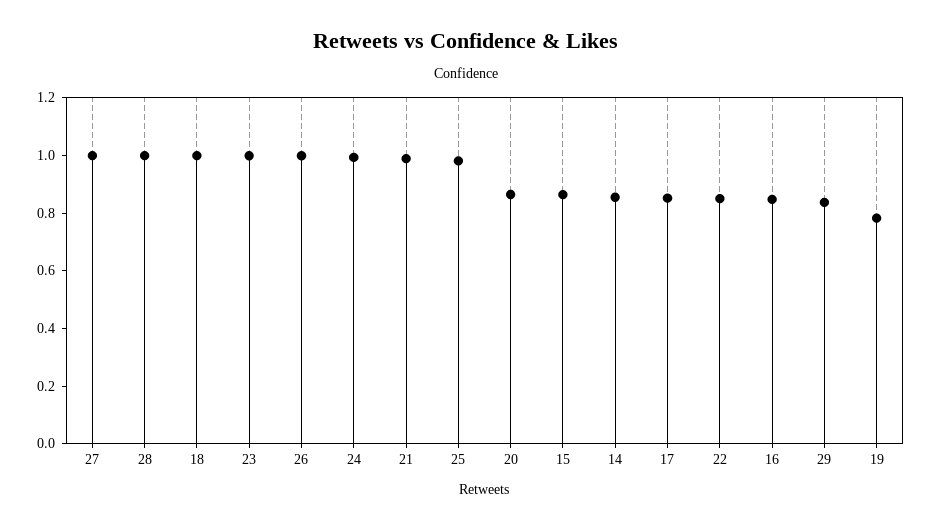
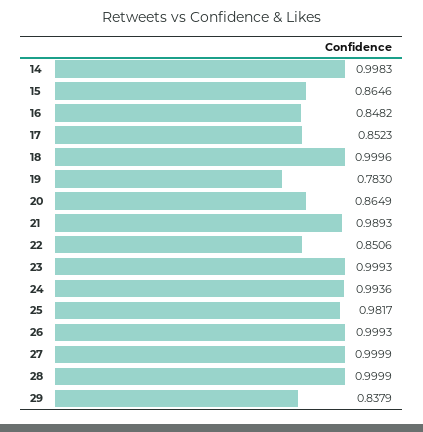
14: 0.85 -> 0.9983

